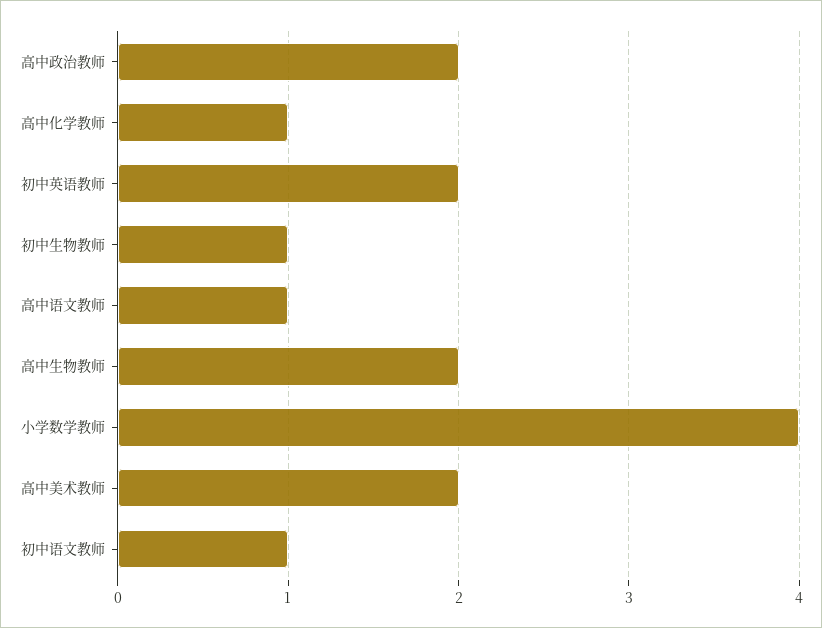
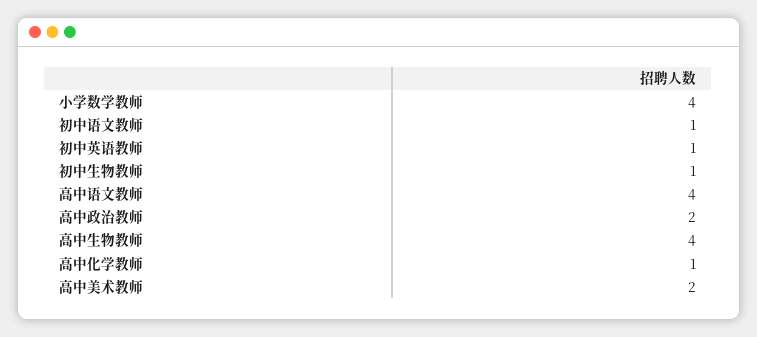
初中英语教师: 2 -> 1
高中语文教师: 1 -> 4
高中生物教师: 2 -> 4

